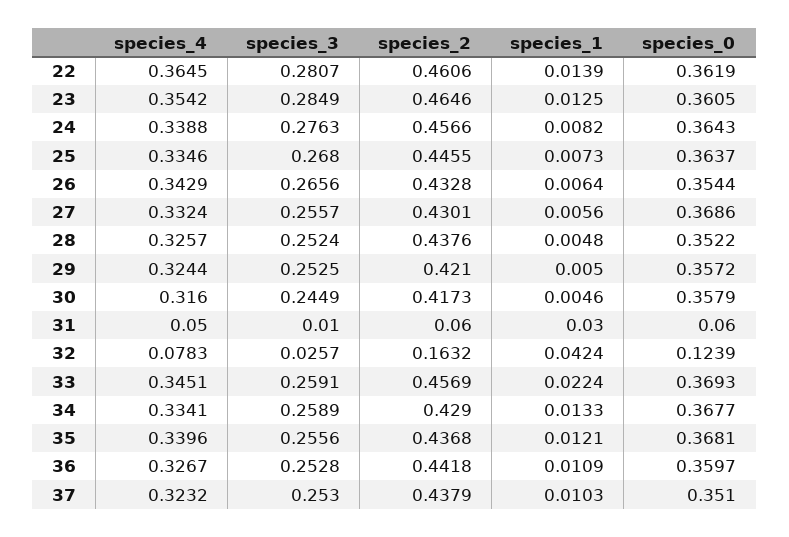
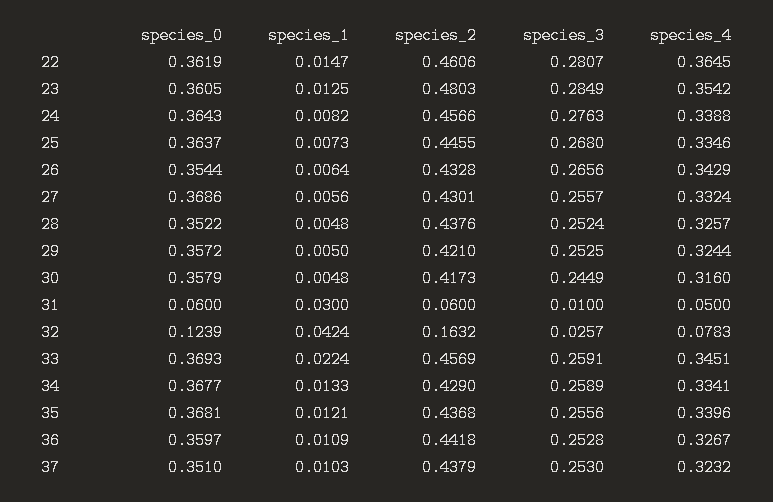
species_1, 22: 0.0139 -> 0.0147
species_2, 23: 0.4646 -> 0.4803
species_1, 30: 0.0046 -> 0.0048

